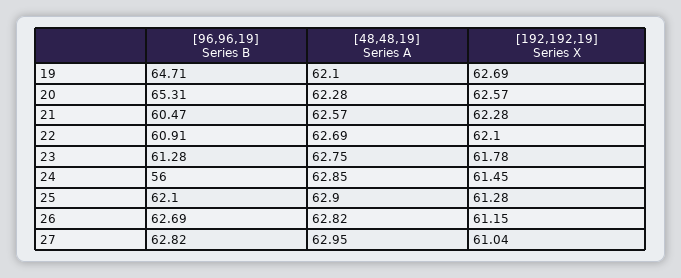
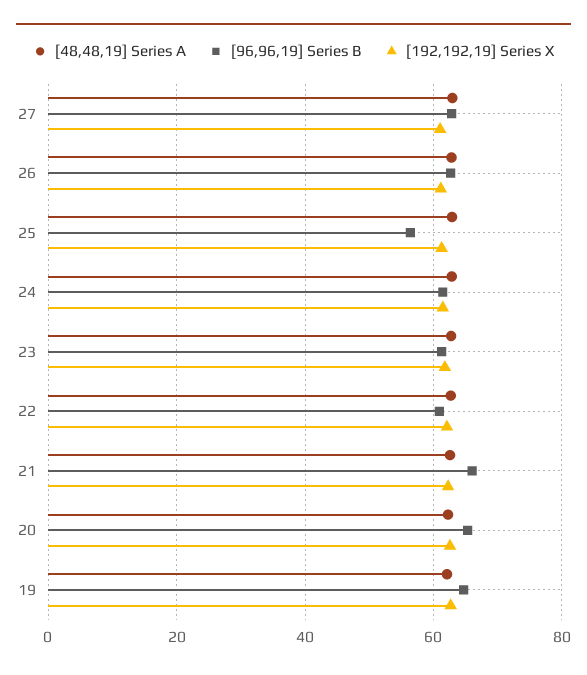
[96,96,19] Series B, 21: 60.47 -> 66
[96,96,19] Series B, 24: 56 -> 62
[96,96,19] Series B, 25: 62.1 -> 56

